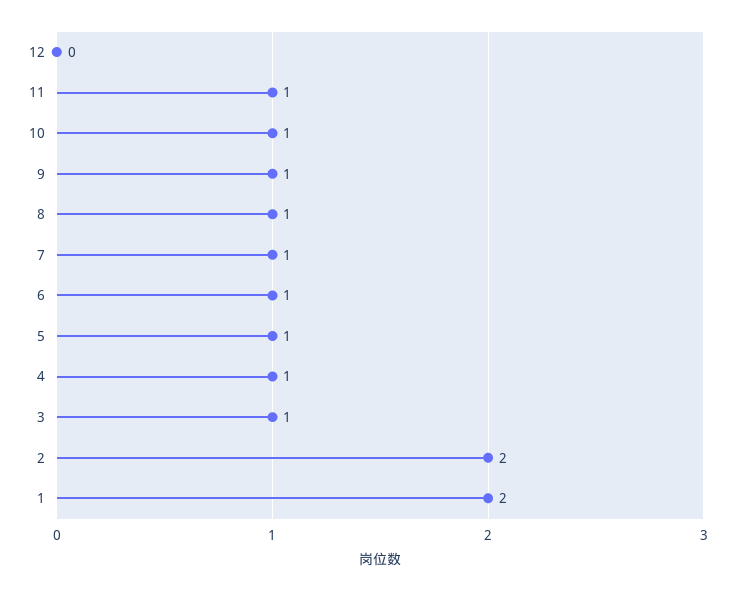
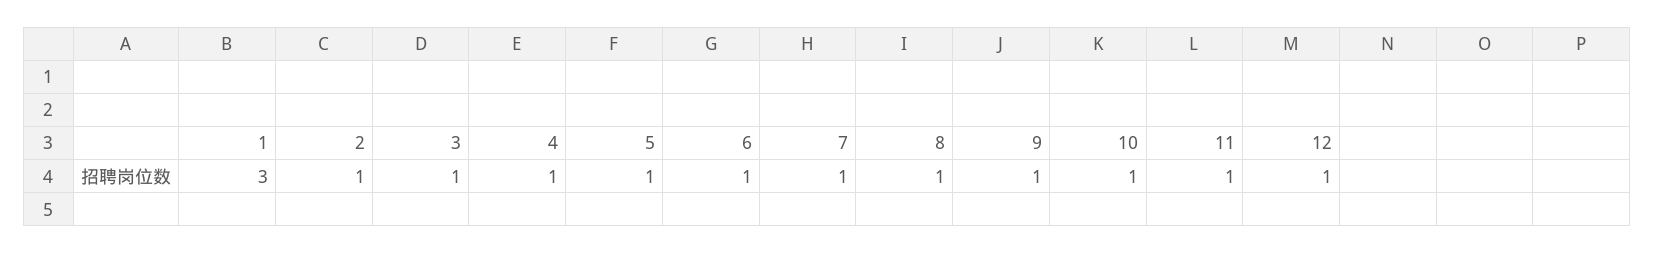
12: 0 -> 1
2: 2 -> 1
1: 2 -> 3

